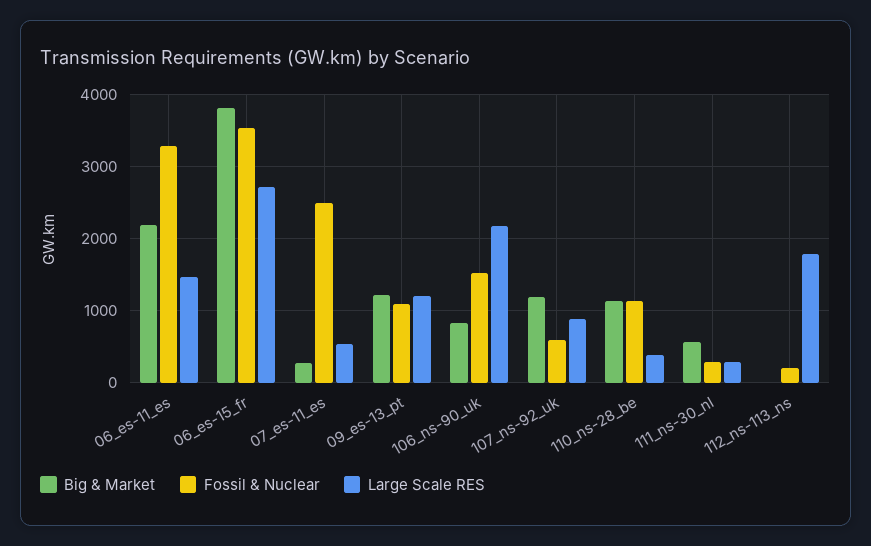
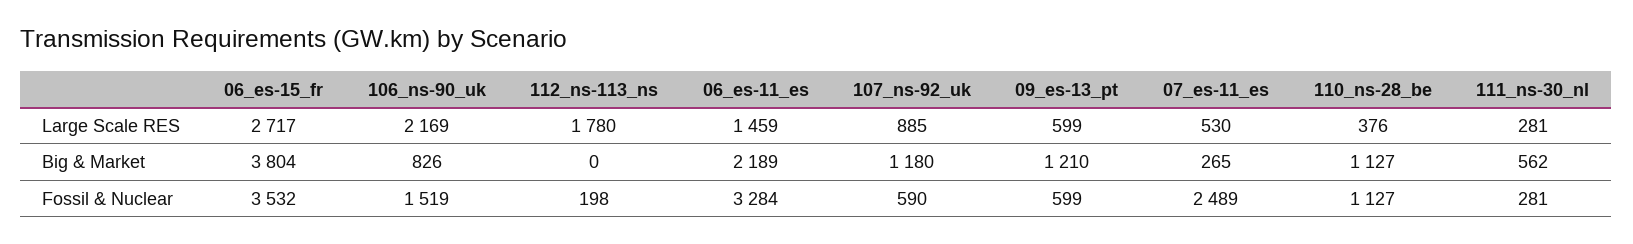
Fossil & Nuclear, 09_es-13_pt: 1100 -> 599
Large Scale RES, 09_es-13_pt: 1200 -> 599

